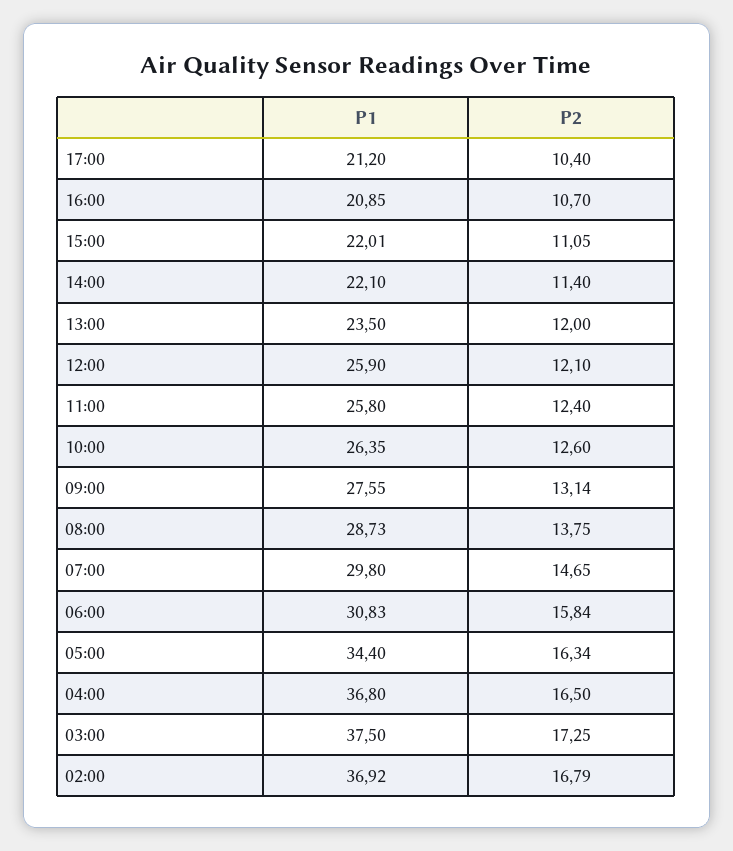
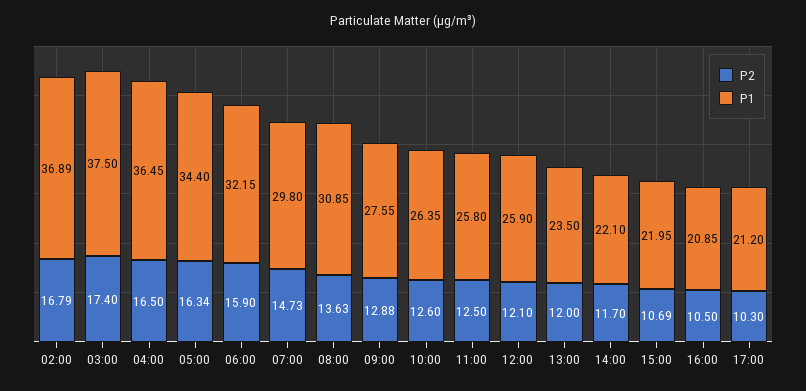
P2, 17:00: 10.4 -> 10.3
P2, 16:00: 10.7 -> 10.5
P1, 15:00: 22.01 -> 21.95
P2, 15:00: 11.05 -> 10.69
P2, 14:00: 11.4 -> 11.7
P2, 11:00: 12.4 -> 12.5
P2, 09:00: 13.14 -> 12.88
P1, 08:00: 28.73 -> 30.85
P2, 08:00: 13.75 -> 13.63
P2, 07:00: 14.65 -> 14.73
P1, 06:00: 30.83 -> 32.15
P2, 06:00: 15.84 -> 15.9
P1, 04:00: 36.8 -> 36.45
P2, 03:00: 17.25 -> 17.4
P1, 02:00: 36.92 -> 36.89

